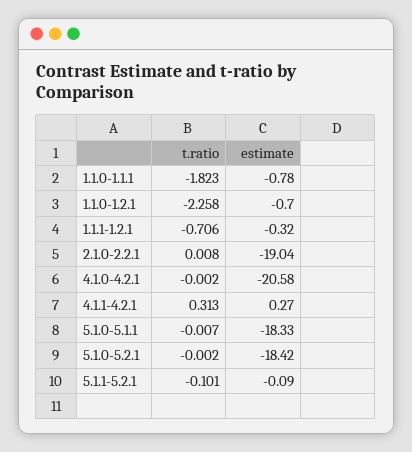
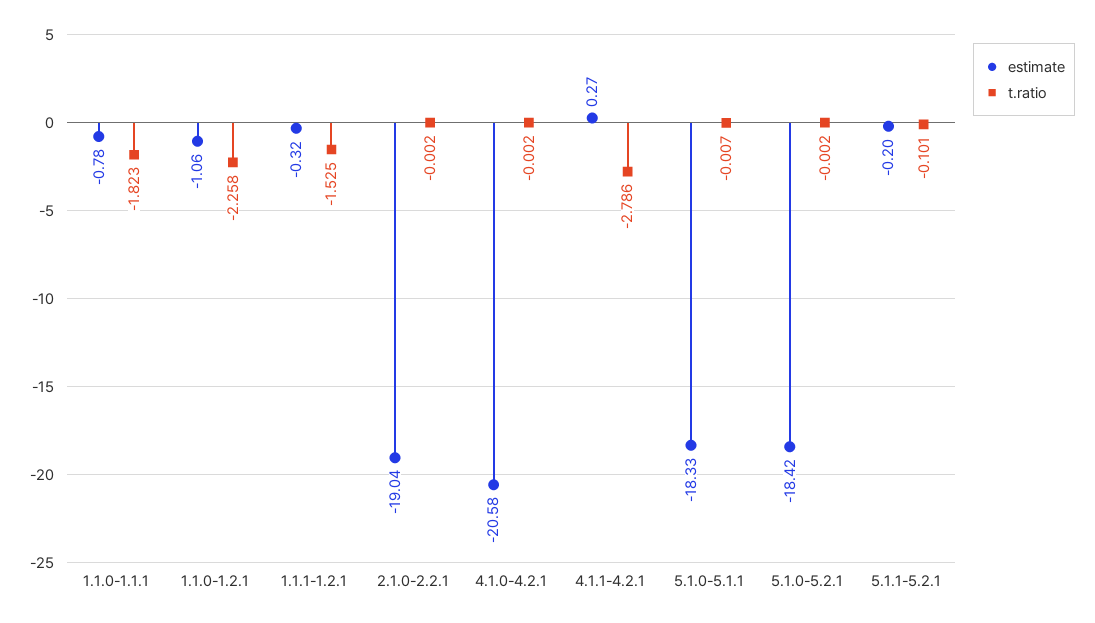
estimate, 1.1.0-1.2.1: -0.7 -> -1.06
t.ratio, 1.1.1-1.2.1: -0.706 -> -1.525
t.ratio, 2.1.0-2.2.1: 0.008 -> -0.002
t.ratio, 4.1.1-4.2.1: 0.313 -> -2.786
estimate, 5.1.1-5.2.1: -0.09 -> -0.2

